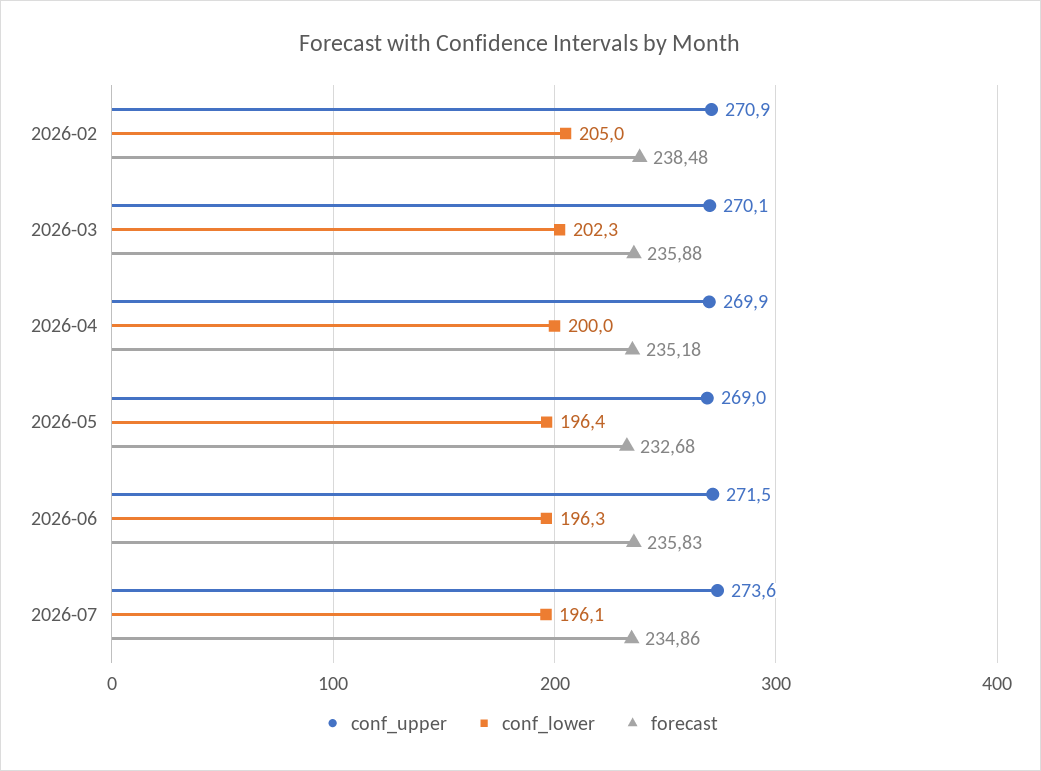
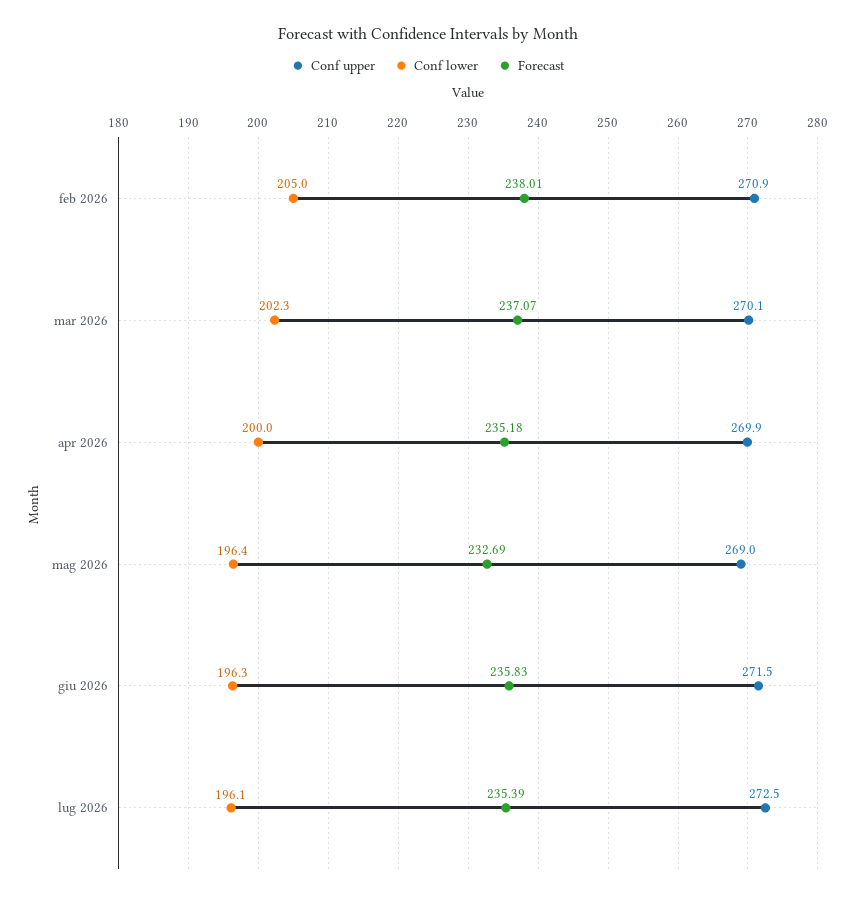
forecast, 2026-02: 238.48 -> 238.01
forecast, 2026-03: 235.88 -> 237.07
forecast, 2026-05: 232.68 -> 232.69
conf_upper, 2026-07: 273.6 -> 272.5
forecast, 2026-07: 234.86 -> 235.39

